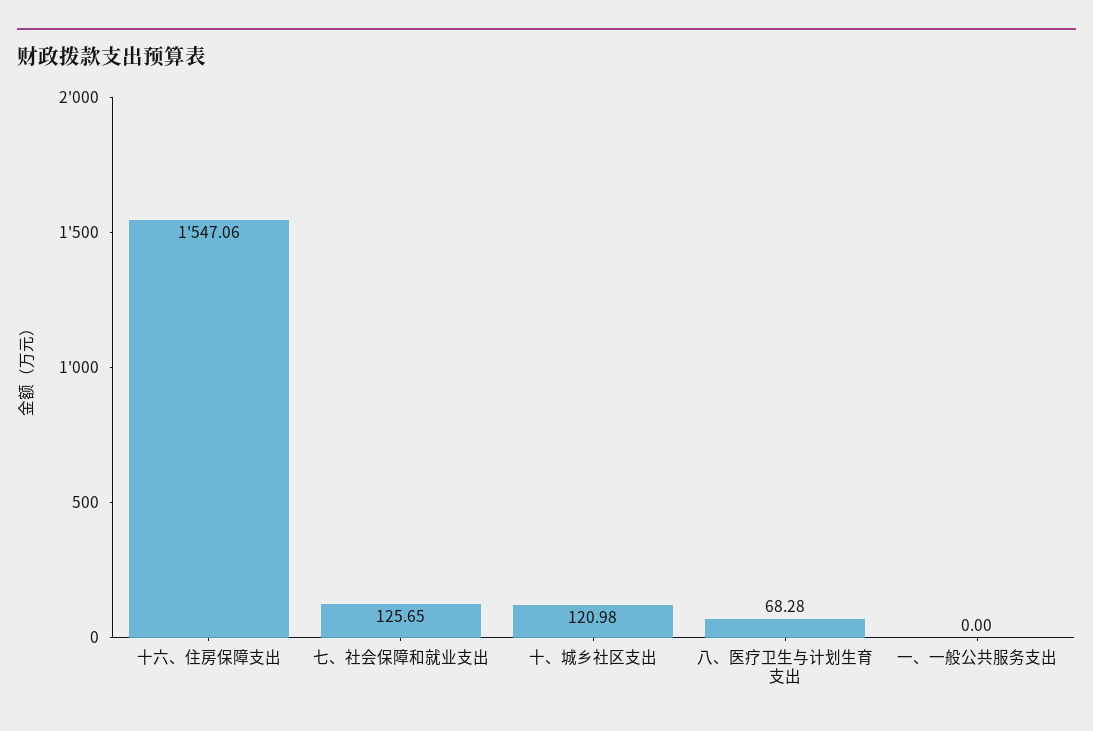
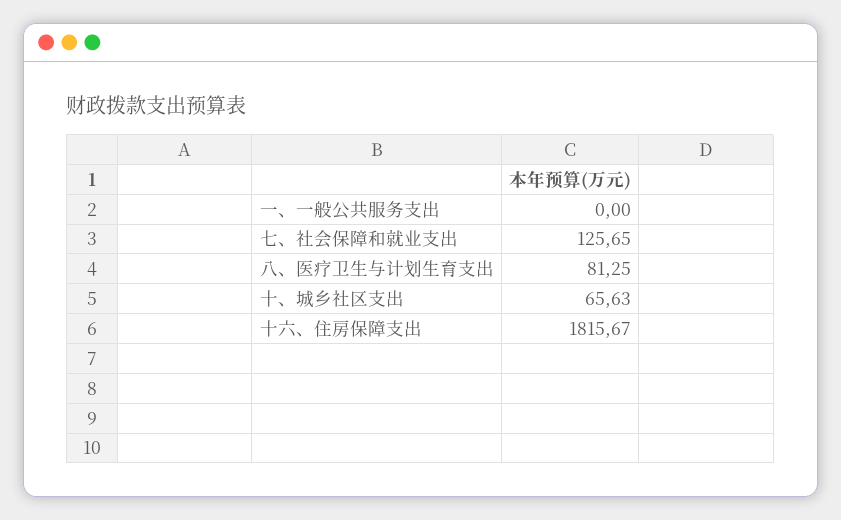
十六、住房保障支出: 1547.06 -> 1815.67
十、城乡社区支出: 120.98 -> 65.63
八、医疗卫生与计划生育支出: 68.28 -> 81.25

